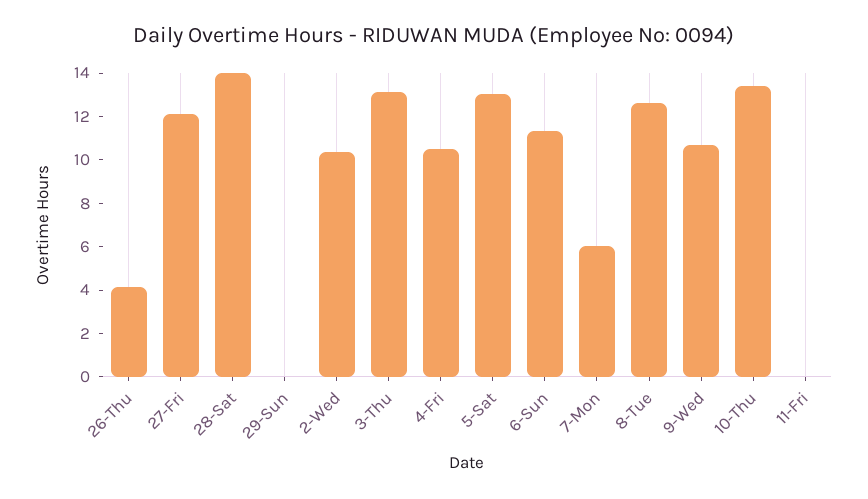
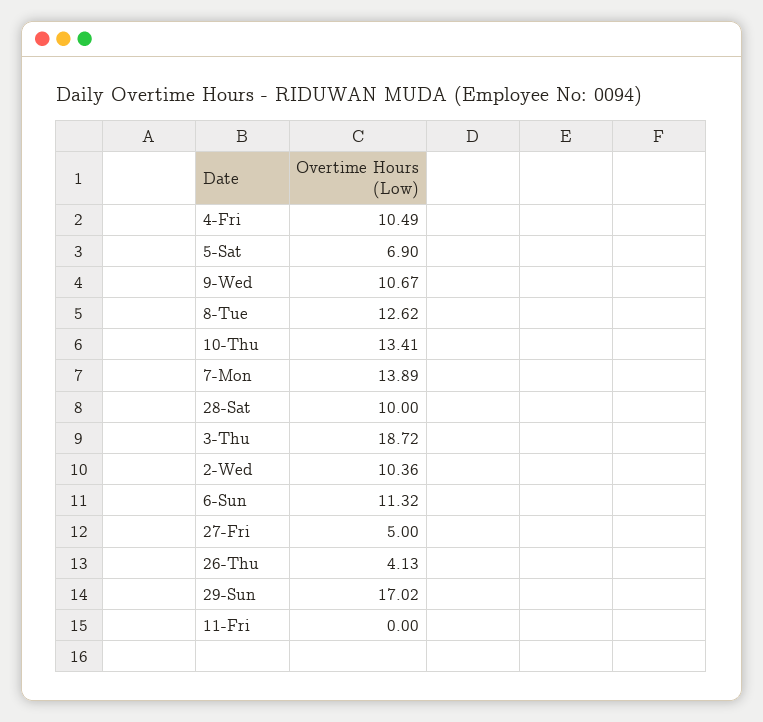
27-Fri: 12 -> 5
28-Sat: 14 -> 10
29-Sun: 0 -> 17.02
3-Thu: 13 -> 18.72
5-Sat: 13 -> 6.9
7-Mon: 6 -> 13.89

